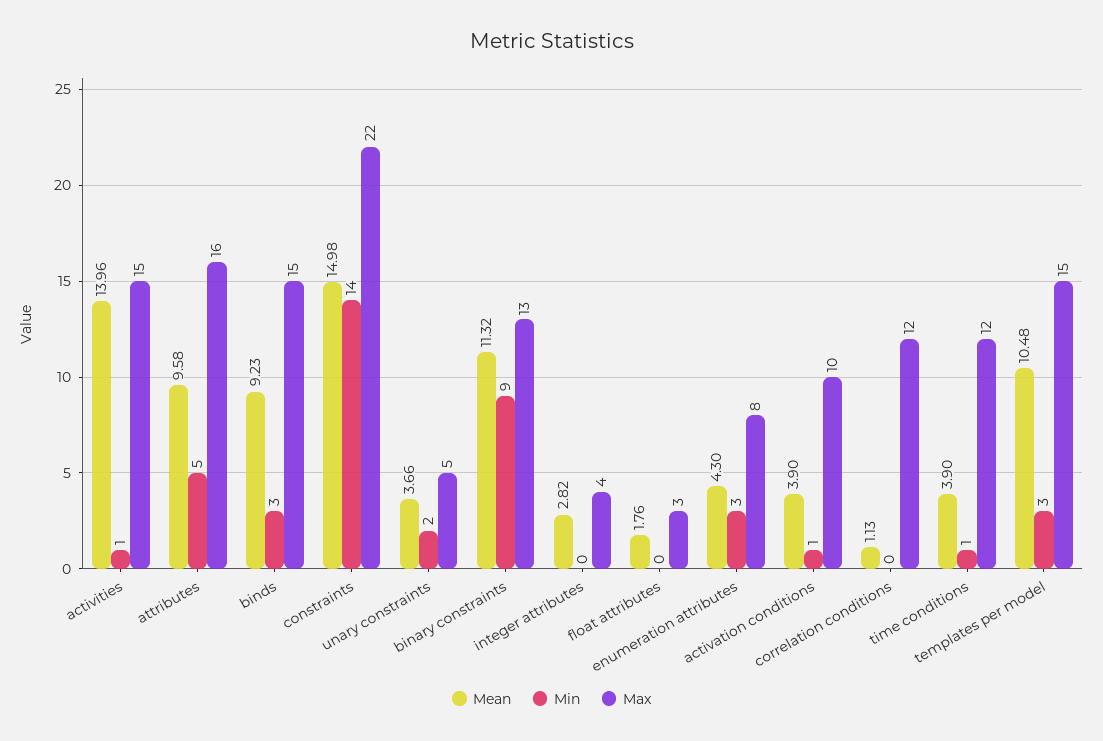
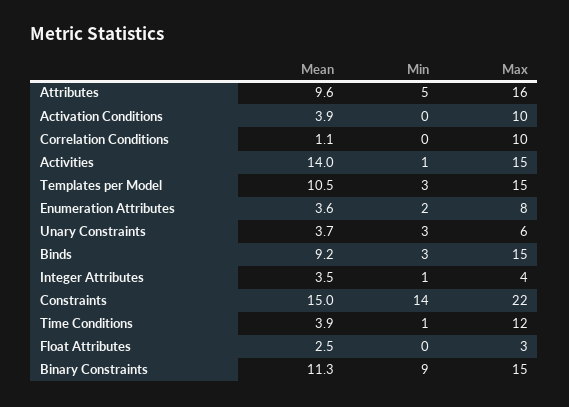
Min, unary constraints: 2 -> 3
Max, unary constraints: 5 -> 6
Max, binary constraints: 13 -> 15
Mean, integer attributes: 2.82 -> 3.5
Min, integer attributes: 0 -> 1
Mean, float attributes: 1.76 -> 2.5
Mean, enumeration attributes: 4.3 -> 3.6
Min, enumeration attributes: 3 -> 2
Min, activation conditions: 1 -> 0
Max, correlation conditions: 12 -> 10

